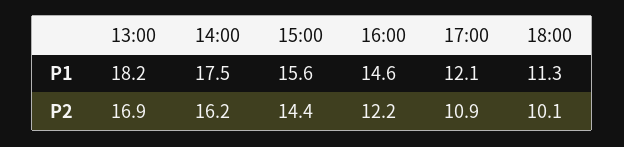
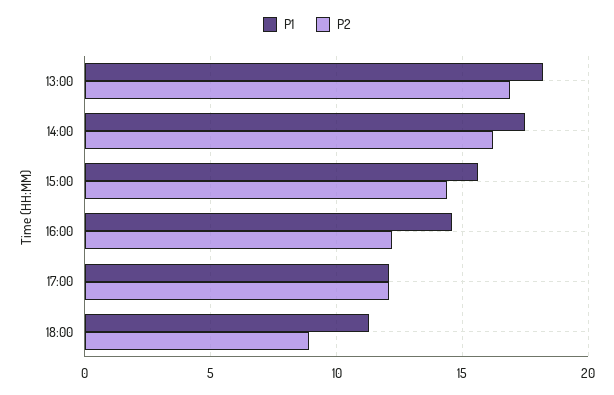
P2, 17:00: 10.9 -> 12
P2, 18:00: 10.1 -> 9

